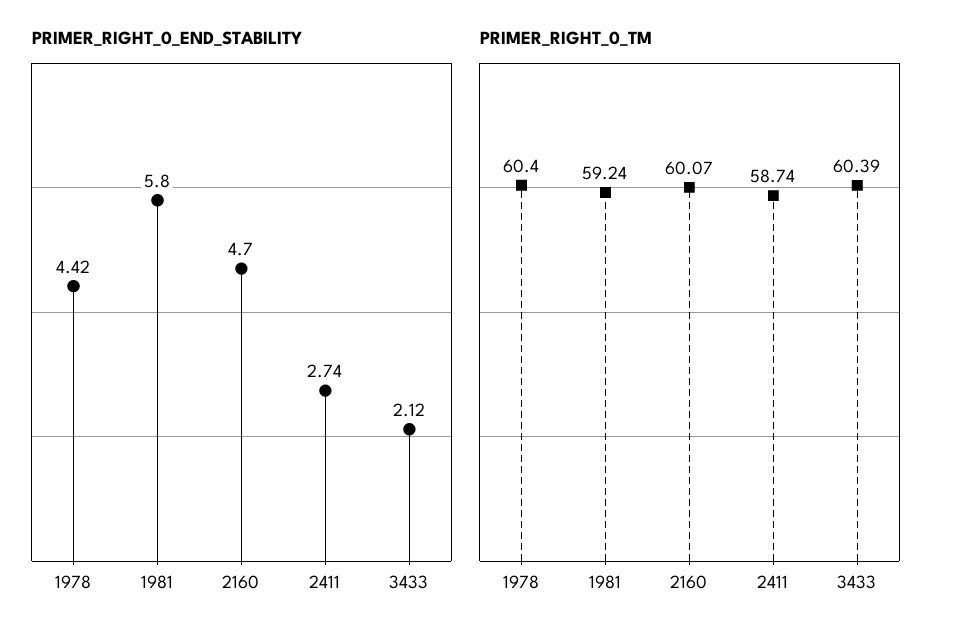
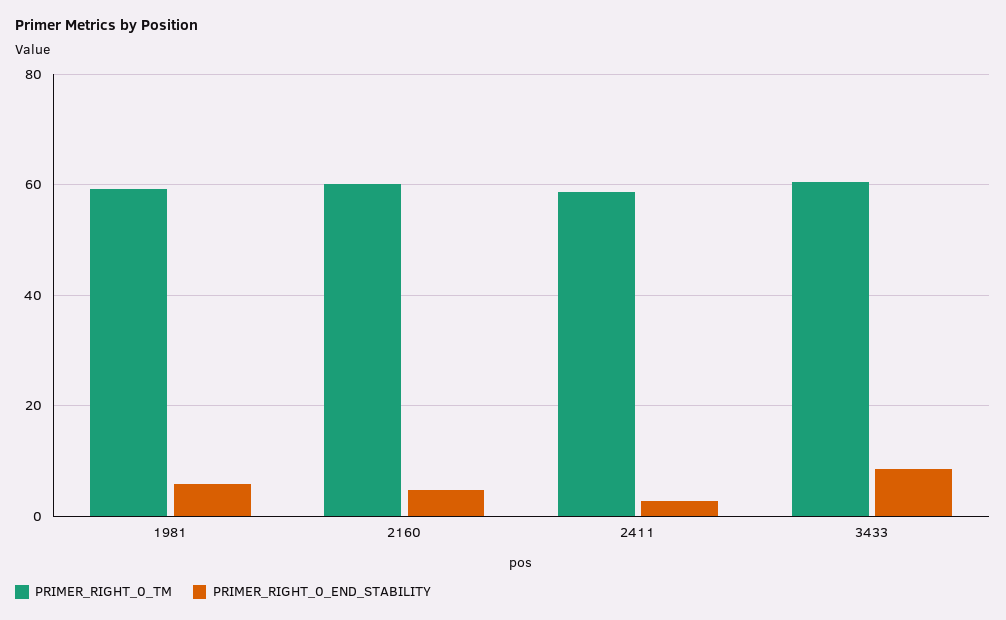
PRIMER_RIGHT_0_END_STABILITY, 1978: 4.42 -> none
PRIMER_RIGHT_0_END_STABILITY, 3433: 2.12 -> 8
PRIMER_RIGHT_0_TM, 1978: 60.4 -> none

